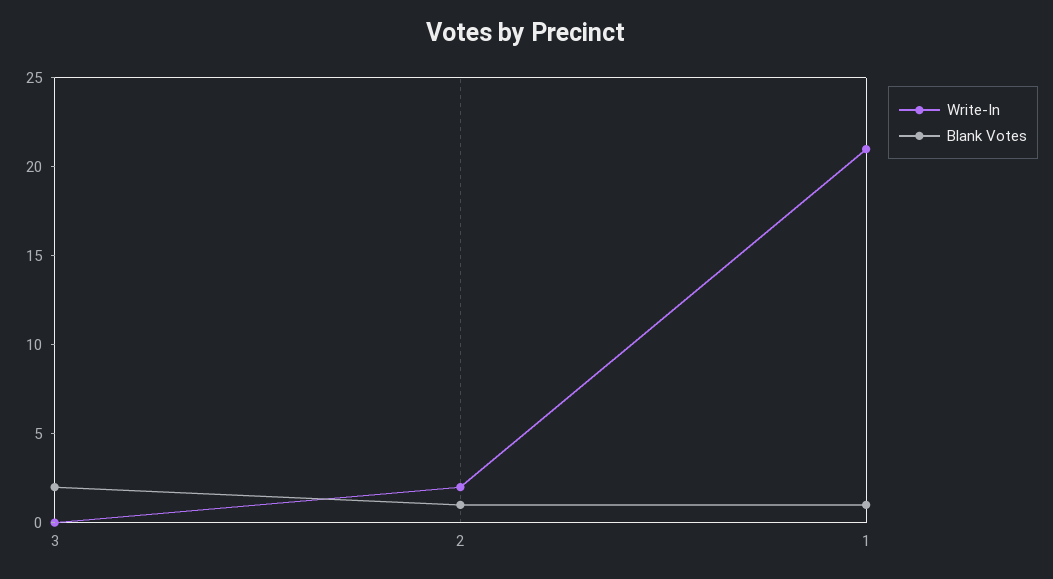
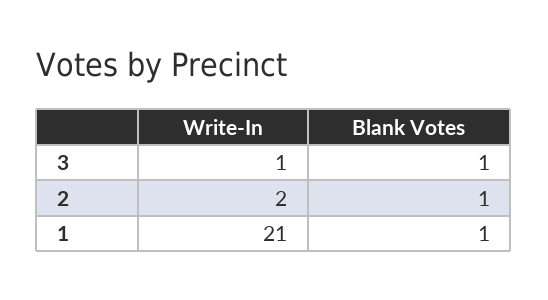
Write-In, 3: 0 -> 1
Blank Votes, 3: 2 -> 1

